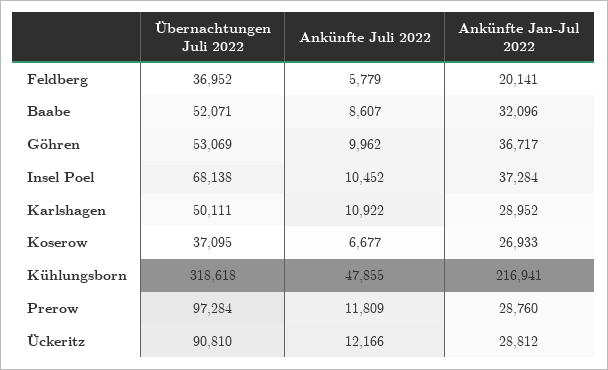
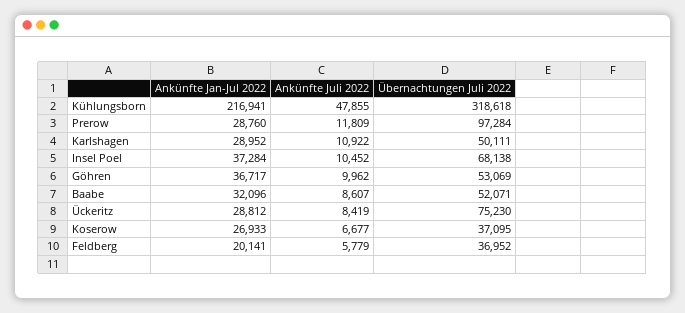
Übernachtungen Juli 2022, Ückeritz: 90810 -> 75230
Ankünfte Juli 2022, Ückeritz: 12166 -> 8419

